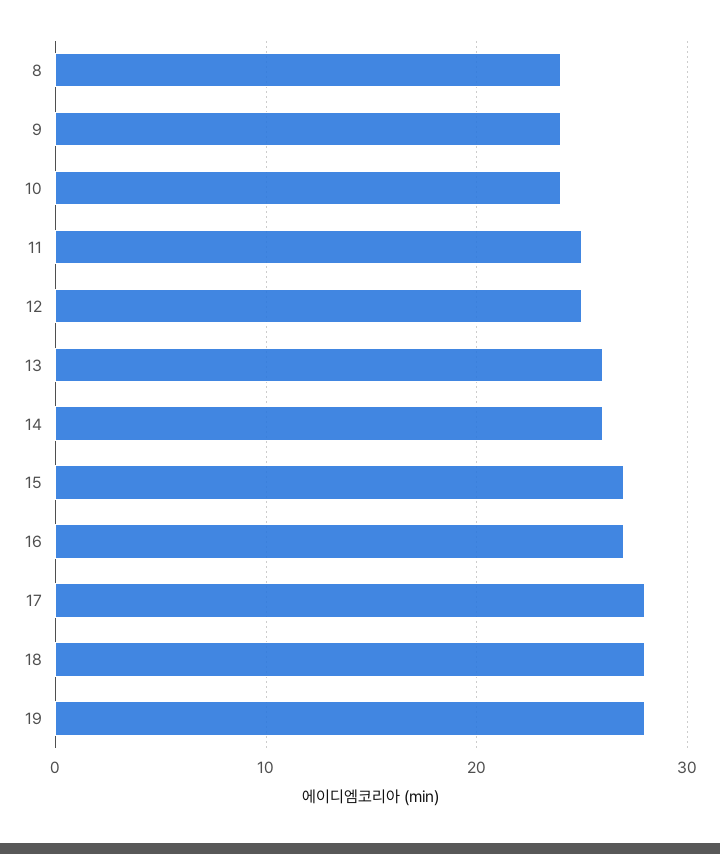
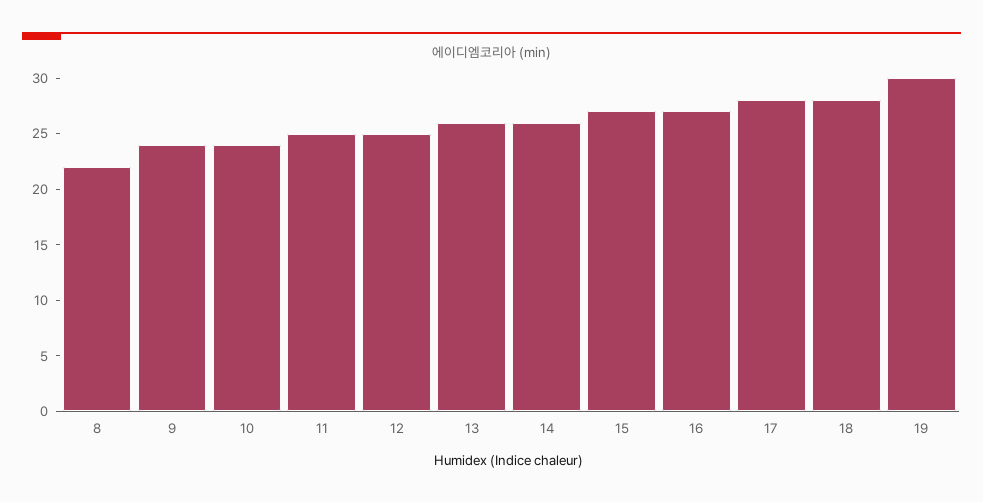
8: 24 -> 22
19: 28 -> 30

